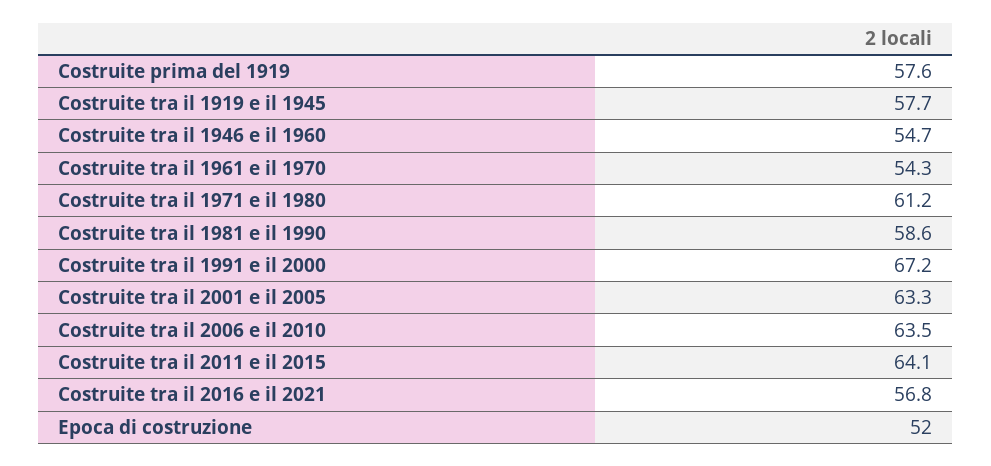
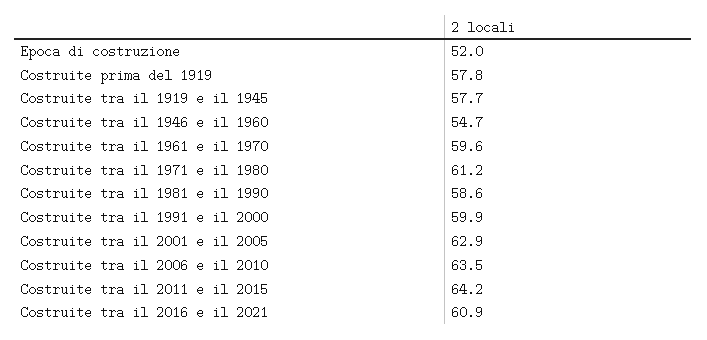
Costruite prima del 1919: 57.6 -> 57.8
Costruite tra il 1961 e il 1970: 54.3 -> 59.6
Costruite tra il 1991 e il 2000: 67.2 -> 59.9
Costruite tra il 2001 e il 2005: 63.3 -> 62.9
Costruite tra il 2011 e il 2015: 64.1 -> 64.2
Costruite tra il 2016 e il 2021: 56.8 -> 60.9

